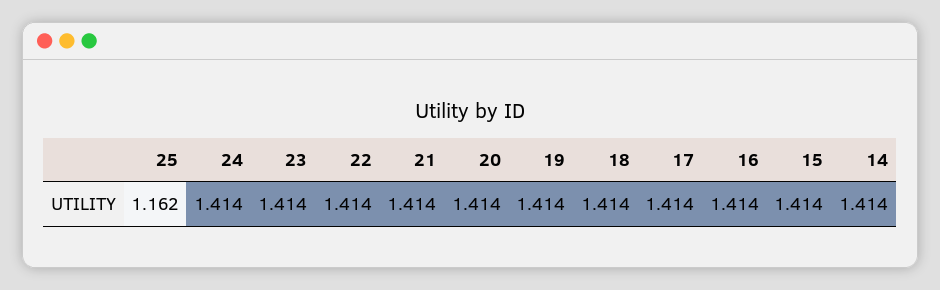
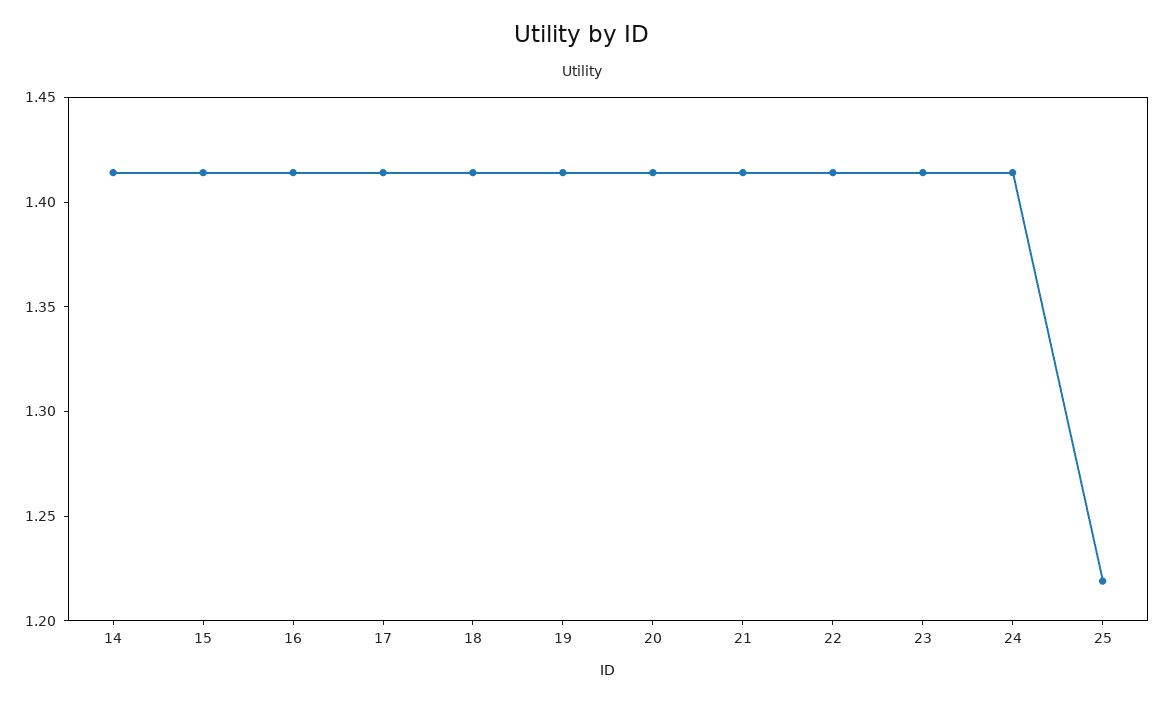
25: 1.162 -> 1.22

